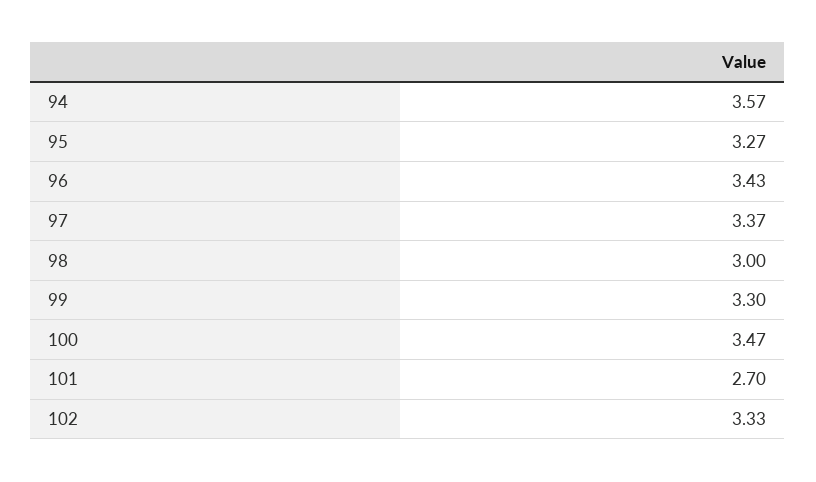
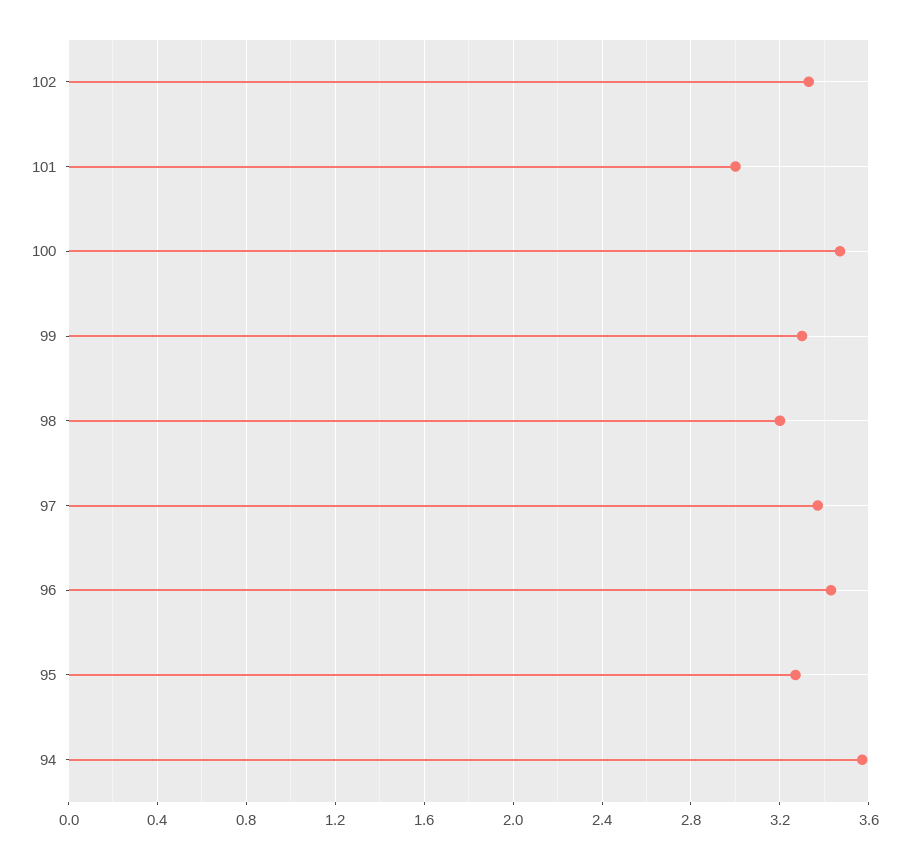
98: 3 -> 3.2
101: 2.7 -> 3

